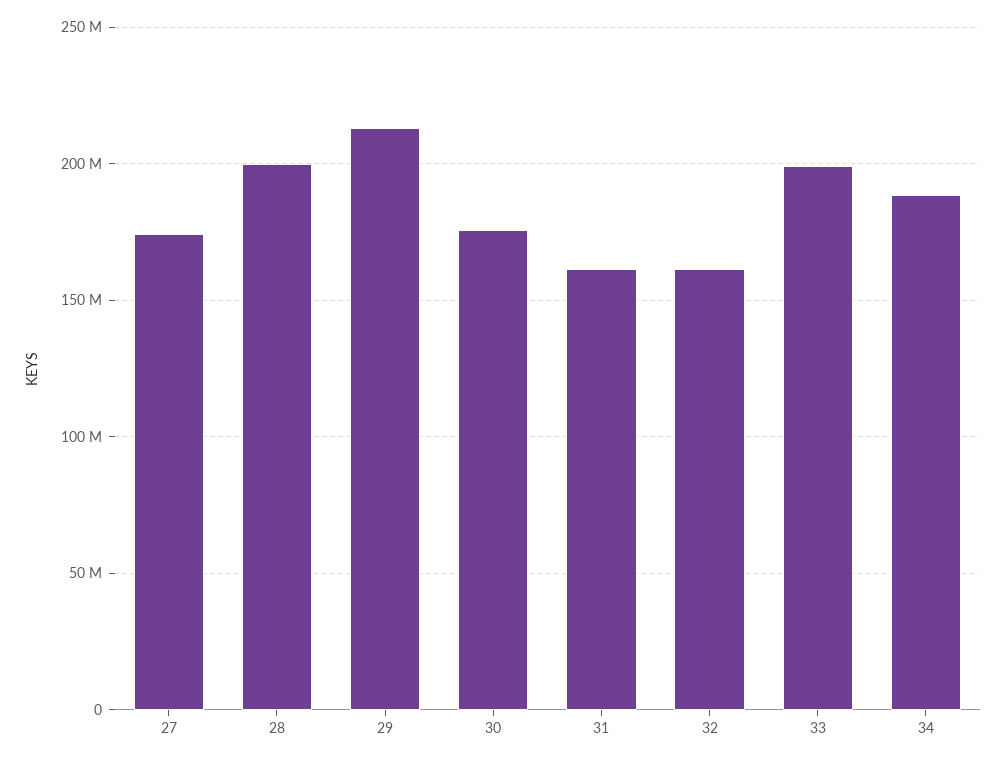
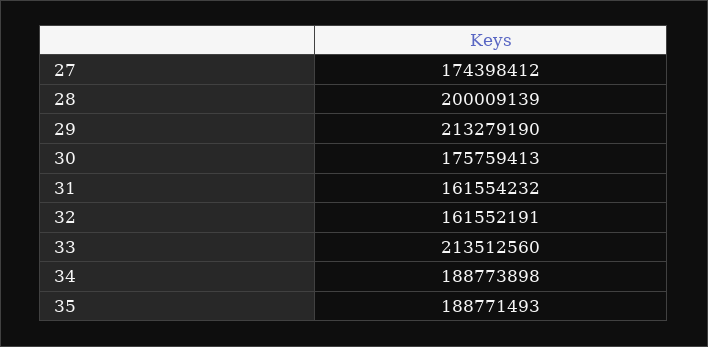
33: 200000000 -> 213512560
35: none -> 188771493

